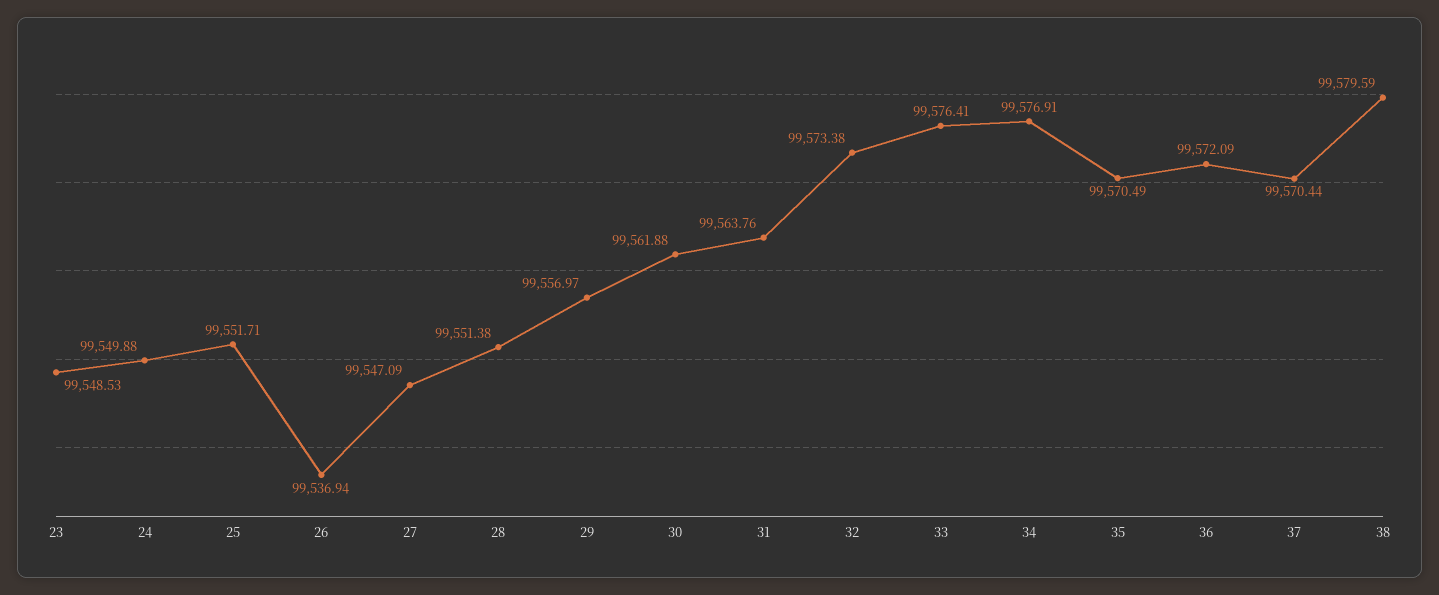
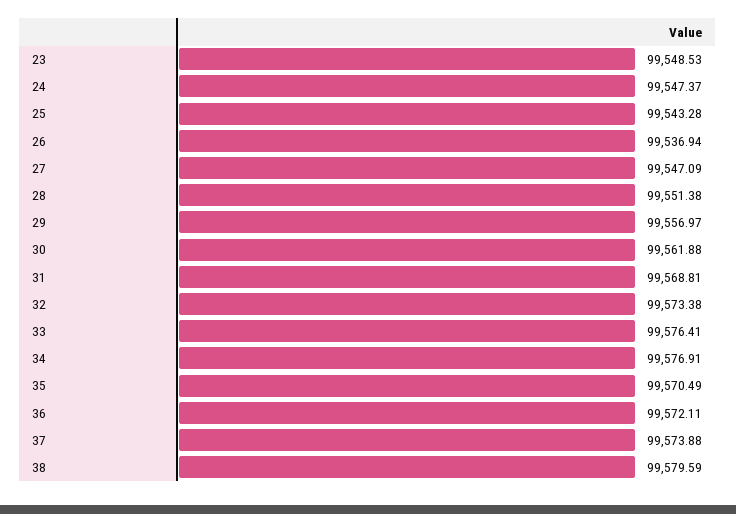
24: 99549.88 -> 99547.37
25: 99551.71 -> 99543.28
31: 99563.76 -> 99568.81
36: 99572.09 -> 99572.11
37: 99570.44 -> 99573.88

